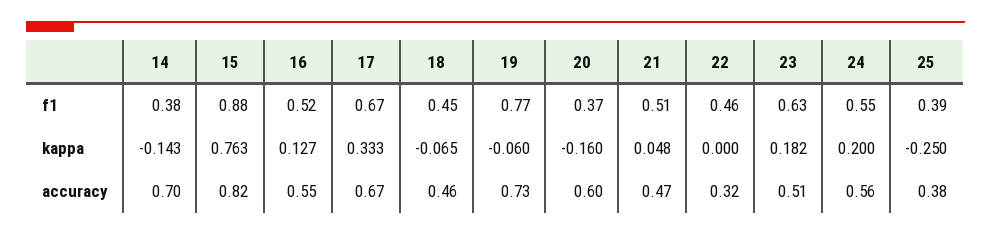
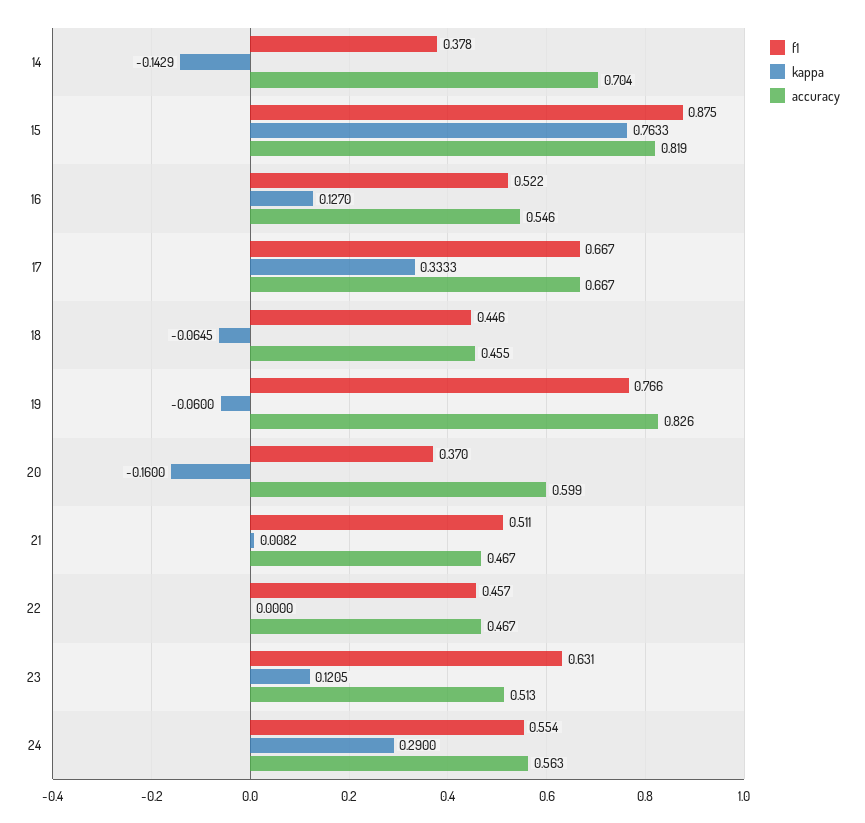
f1, 25: 0.39 -> none
kappa, 21: 0.048 -> 0.0082
kappa, 23: 0.182 -> 0.1205
kappa, 24: 0.2 -> 0.29
kappa, 25: -0.25 -> none
accuracy, 19: 0.73 -> 0.826
accuracy, 22: 0.32 -> 0.467
accuracy, 25: 0.38 -> none

